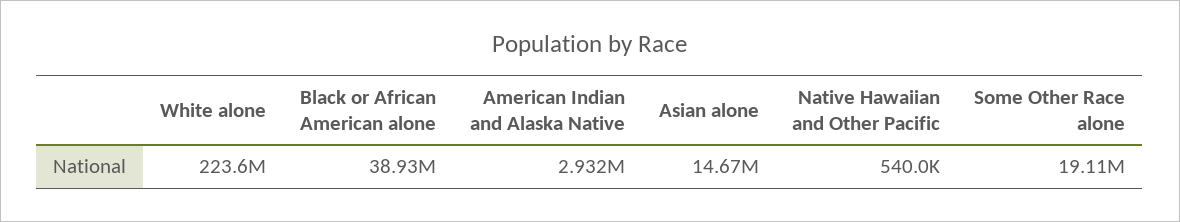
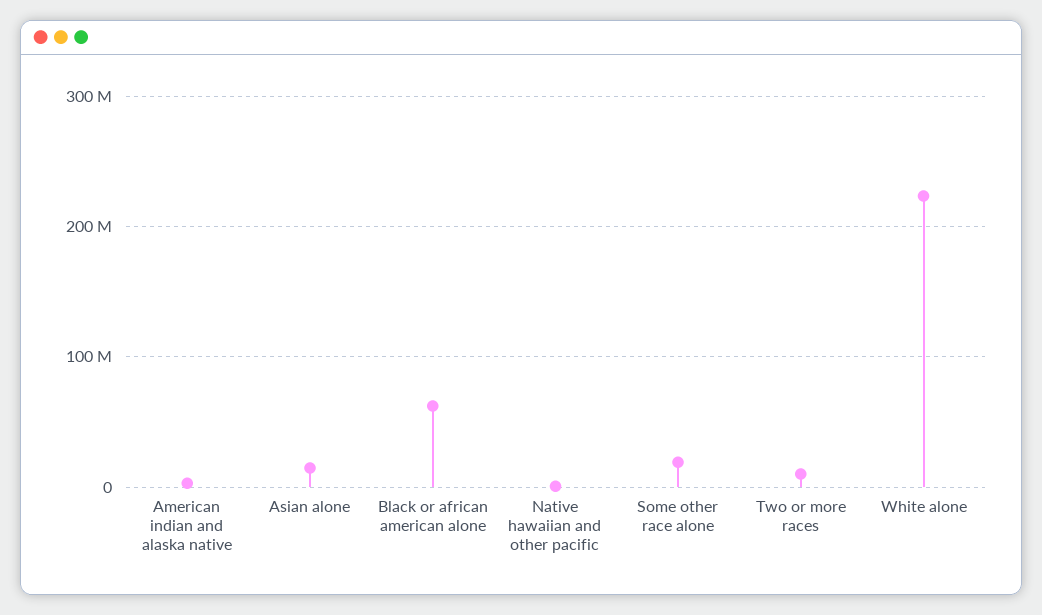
Black or African American alone: 38930000 -> 60000000
Two or more races: none -> 10000000

